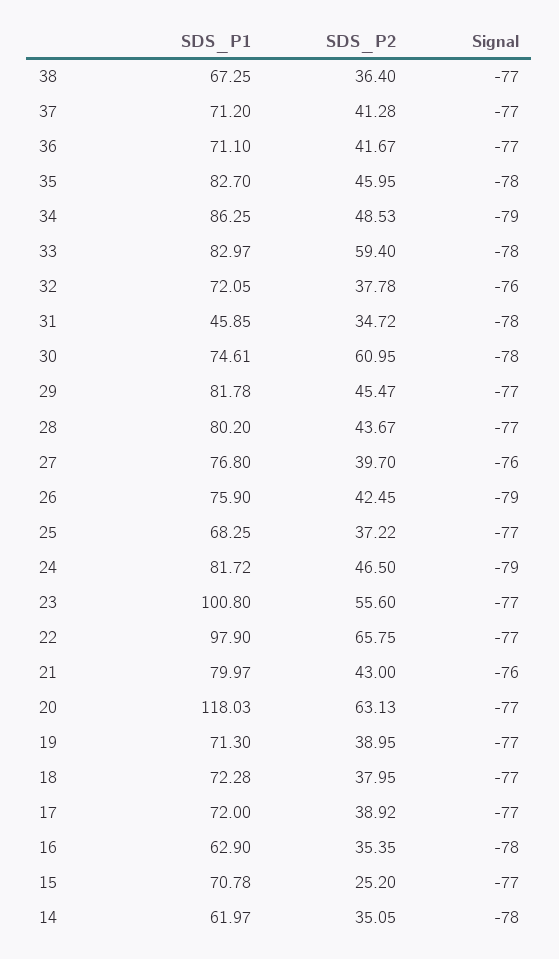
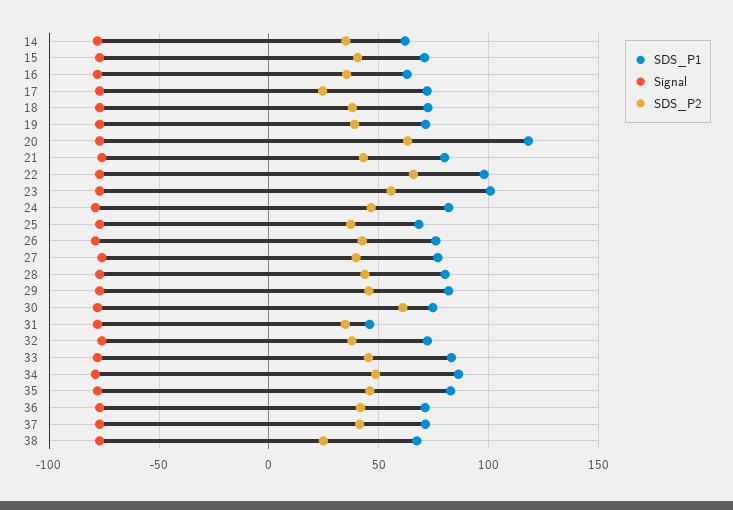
SDS_P2, 38: 36.4 -> 25
SDS_P2, 33: 59.4 -> 45
SDS_P2, 17: 38.92 -> 25
SDS_P2, 15: 25.2 -> 40

